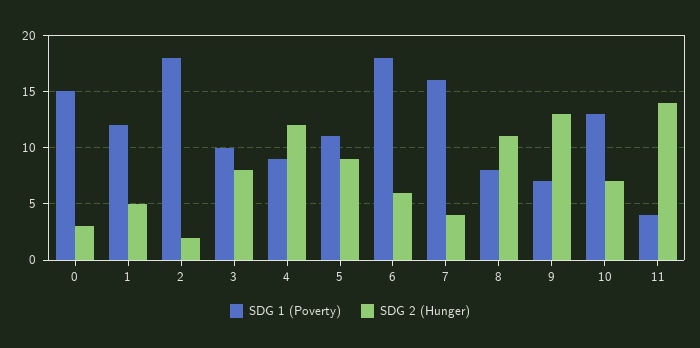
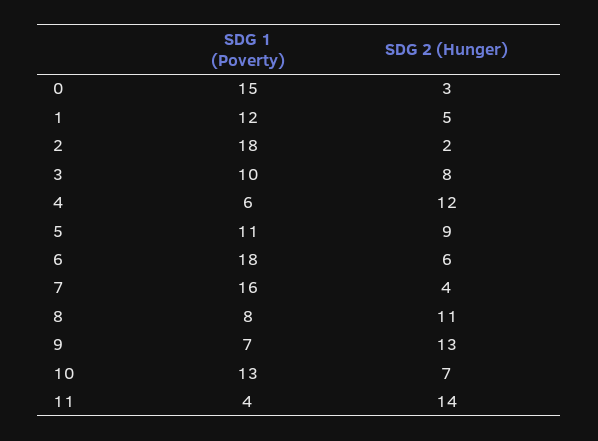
SDG 1 (Poverty), 4: 9 -> 6

